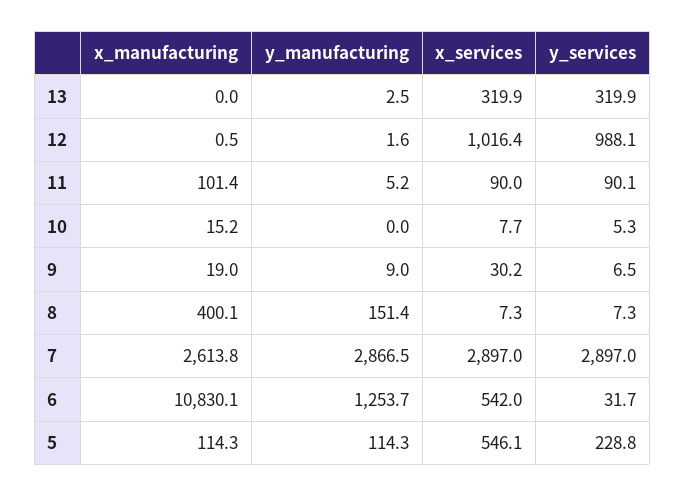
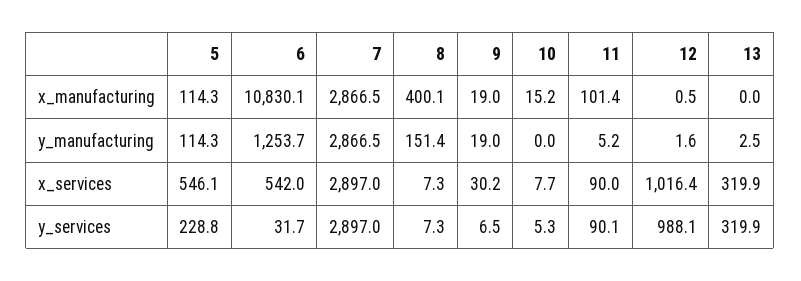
y_manufacturing, 9: 9 -> 19
x_manufacturing, 7: 2613.8 -> 2866.5

